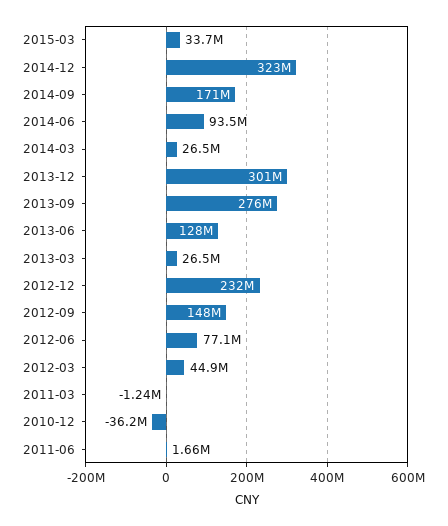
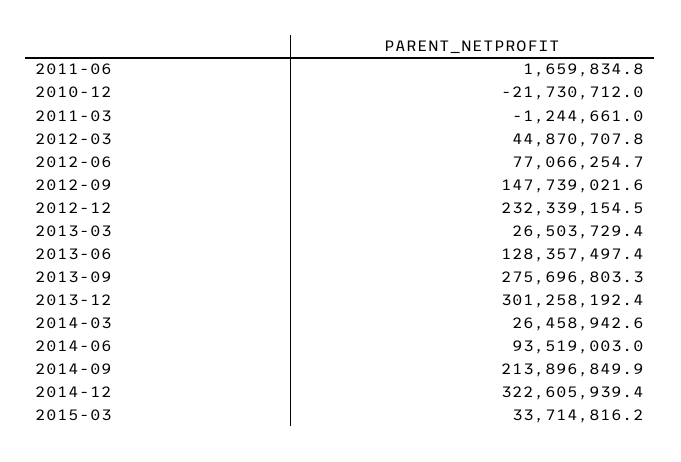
2014-09: 171000000 -> 213896849.9
2010-12: -36200000 -> -21730712

